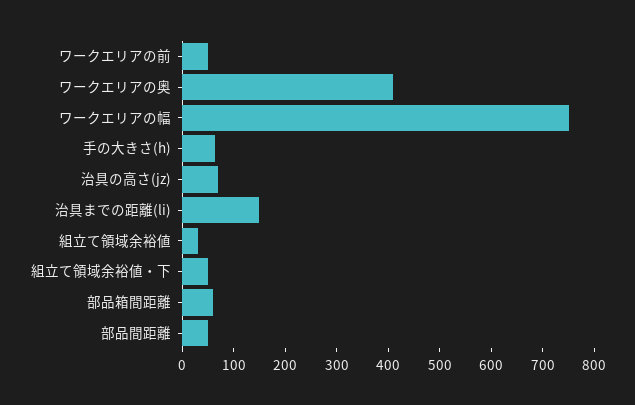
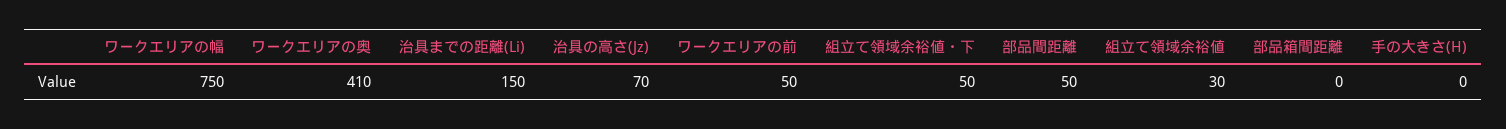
手の大きさ(h): 60 -> 0
部品箱間距離: 60 -> 0

